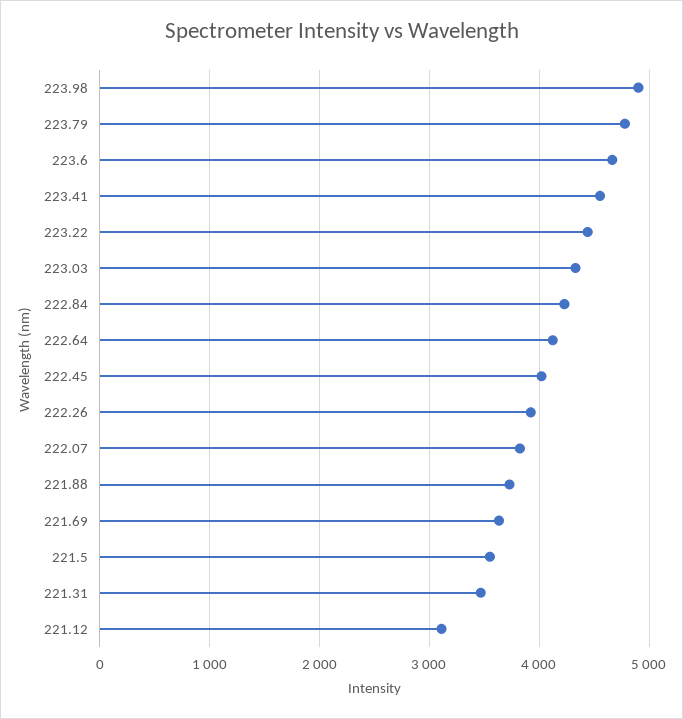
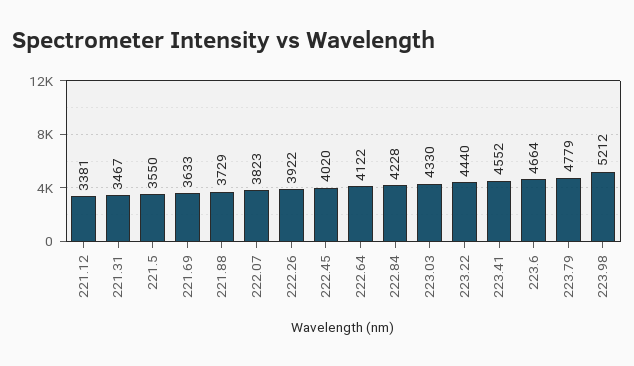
223.98: 4900 -> 5212
221.12: 3100 -> 3381

